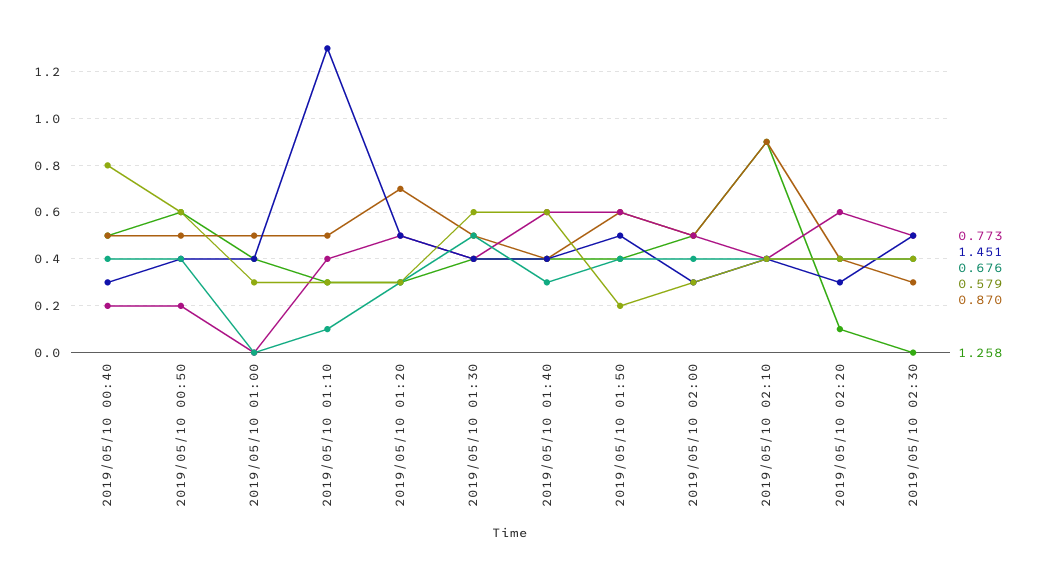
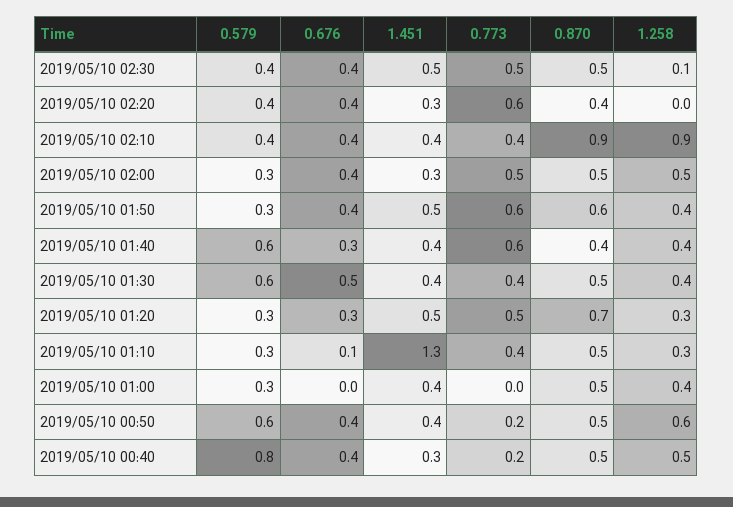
0.579, 2019/05/10 01:50: 0.2 -> 0.3
1.258, 2019/05/10 02:20: 0.1 -> 0
0.870, 2019/05/10 02:30: 0.3 -> 0.5
1.258, 2019/05/10 02:30: 0 -> 0.1

